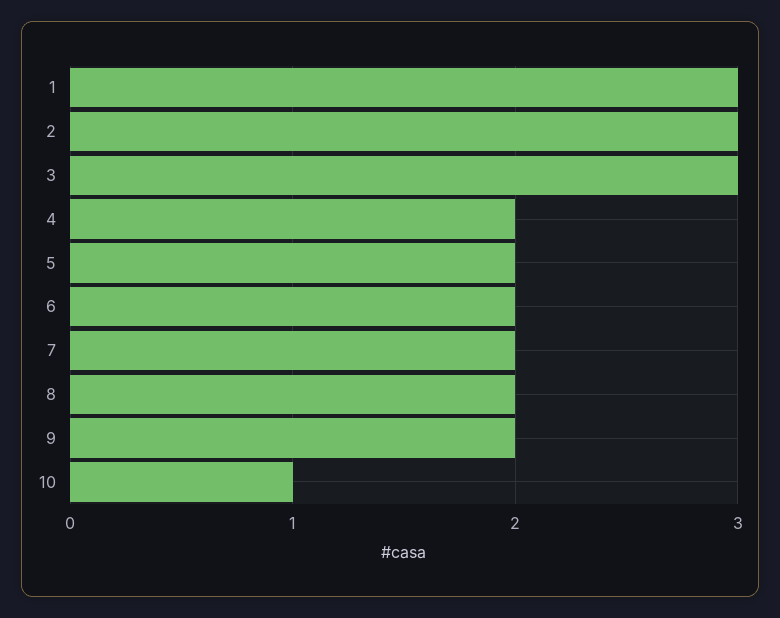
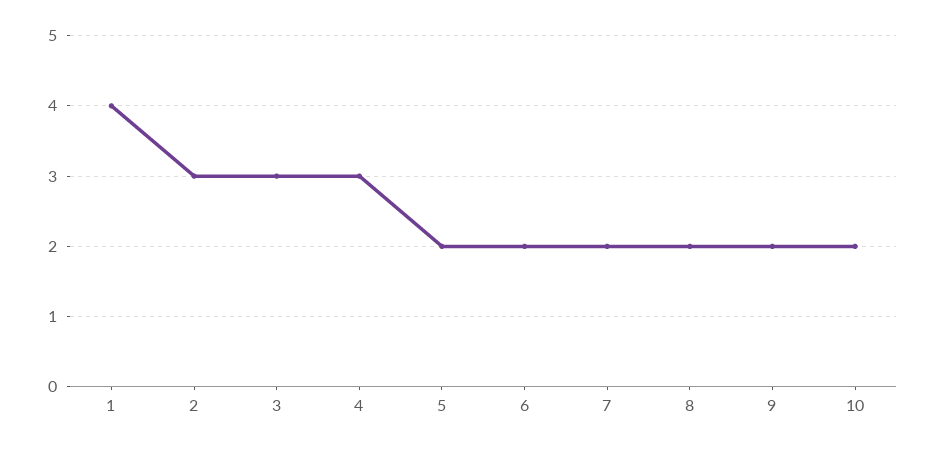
1: 3 -> 4
4: 2 -> 3
10: 1 -> 2

